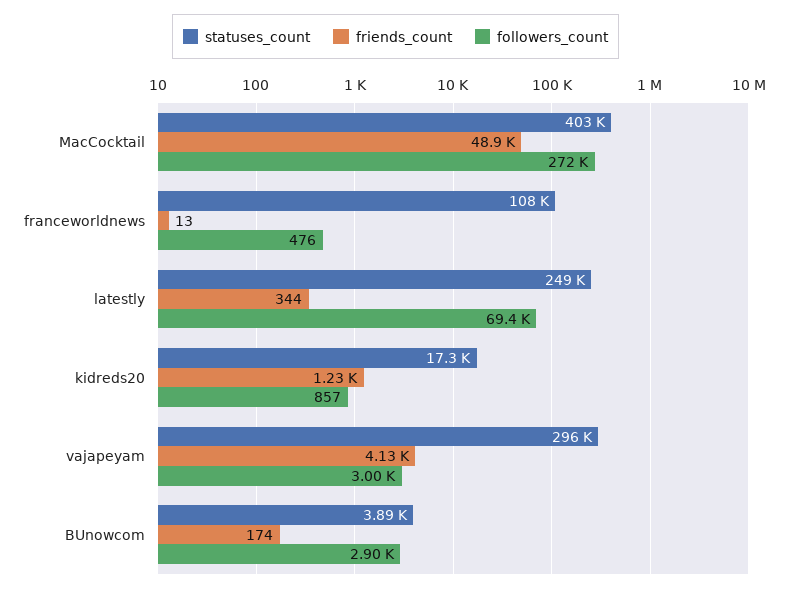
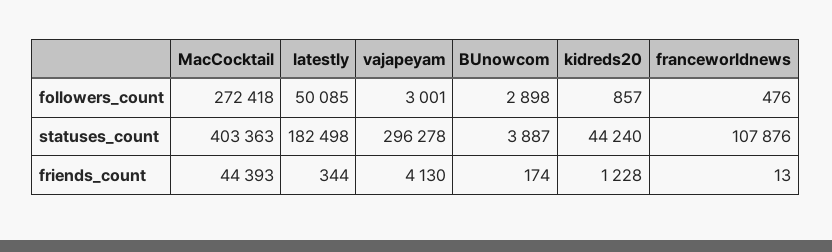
friends_count, MacCocktail: 48900 -> 44393
statuses_count, latestly: 249000 -> 182498
followers_count, latestly: 69400 -> 50085
statuses_count, kidreds20: 17300 -> 44240

